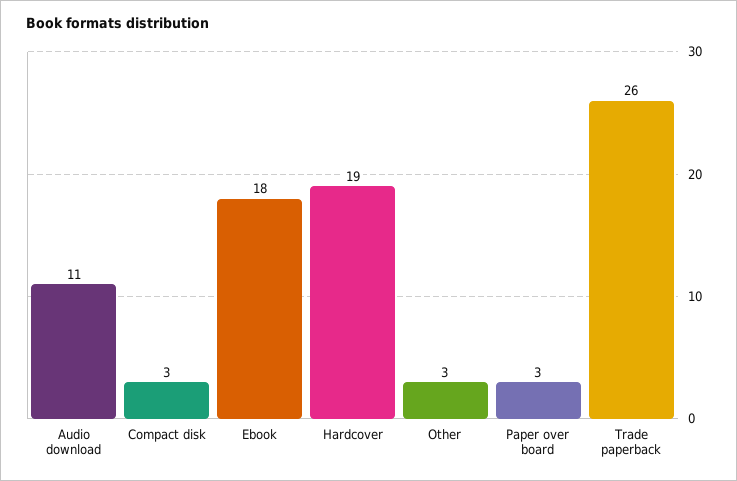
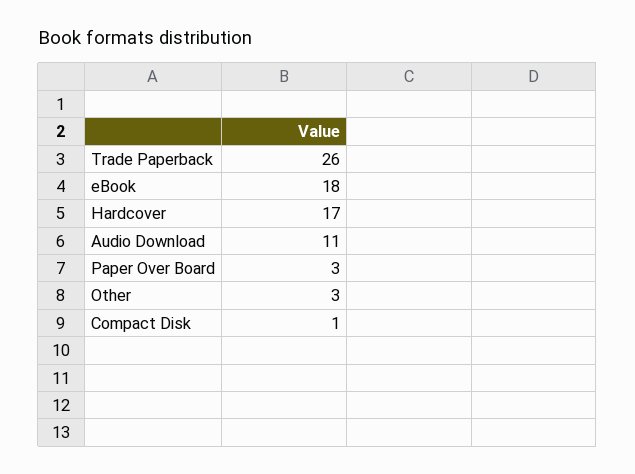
Compact disk: 3 -> 1
Hardcover: 19 -> 17

